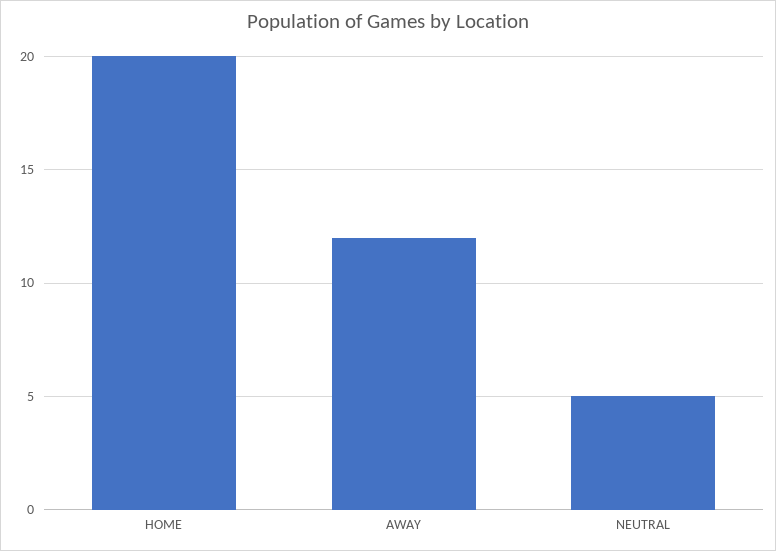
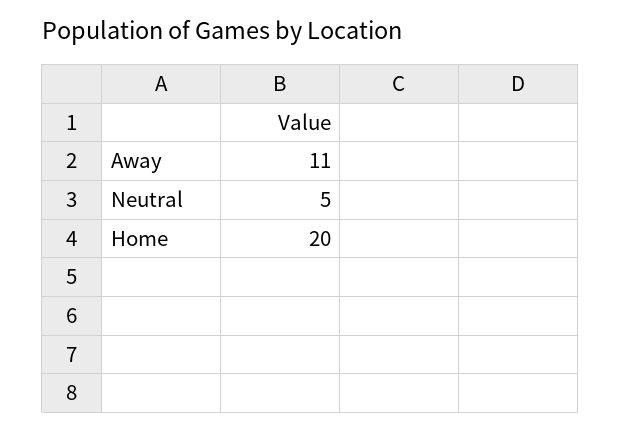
AWAY: 12 -> 11

